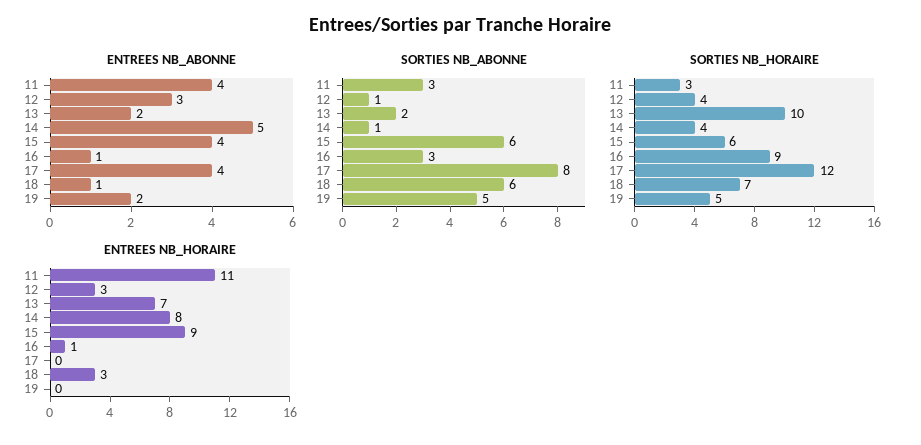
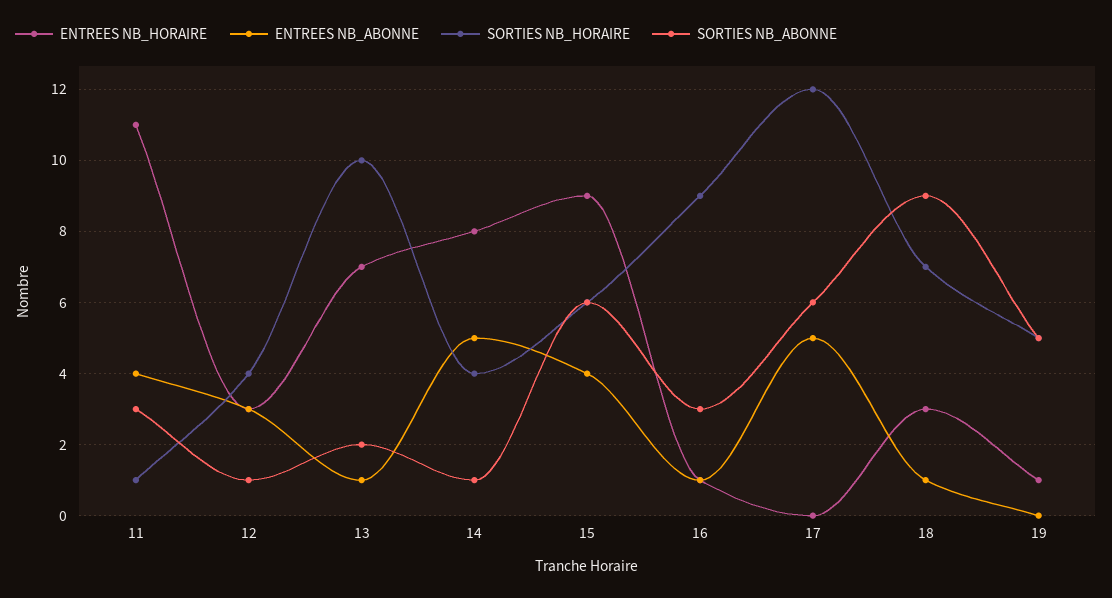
ENTREES NB_ABONNE, 13: 2 -> 1
ENTREES NB_ABONNE, 17: 4 -> 5
ENTREES NB_ABONNE, 19: 2 -> 0
SORTIES NB_ABONNE, 17: 8 -> 6
SORTIES NB_ABONNE, 18: 6 -> 9
SORTIES NB_HORAIRE, 11: 3 -> 1
ENTREES NB_HORAIRE, 19: 0 -> 1

